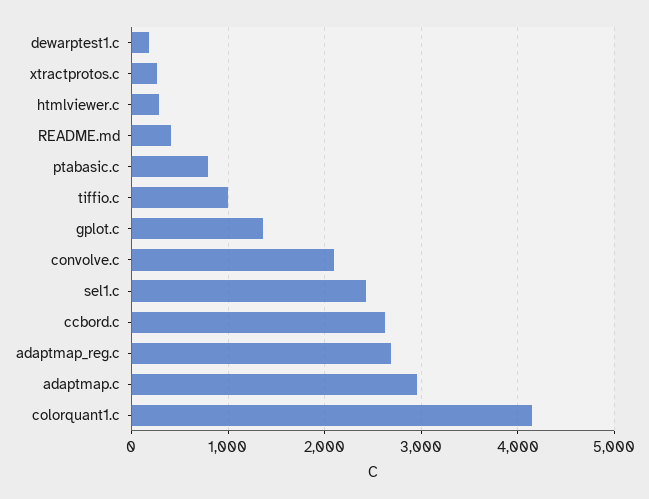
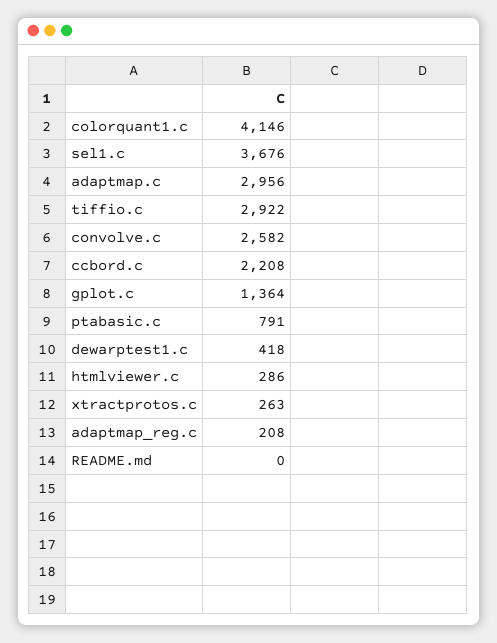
dewarptest1.c: 200 -> 418
README.md: 400 -> 0
tiffio.c: 1000 -> 2922
convolve.c: 2100 -> 2582
sel1.c: 2400 -> 3676
ccbord.c: 2600 -> 2208
adaptmap_reg.c: 2700 -> 208

